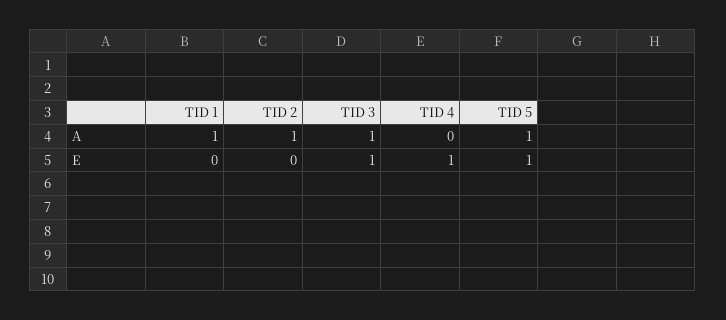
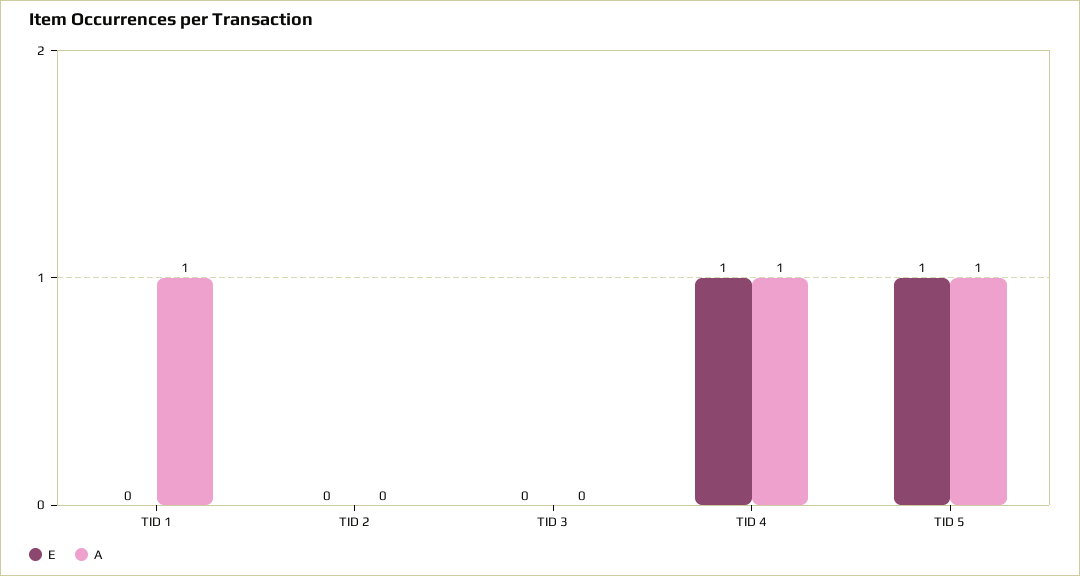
A, TID 2: 1 -> 0
A, TID 3: 1 -> 0
A, TID 4: 0 -> 1
E, TID 3: 1 -> 0

